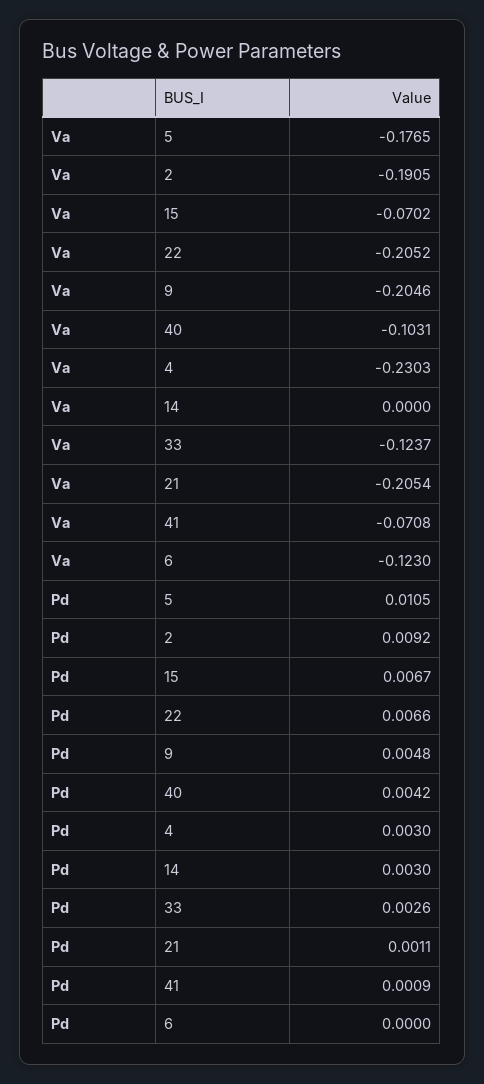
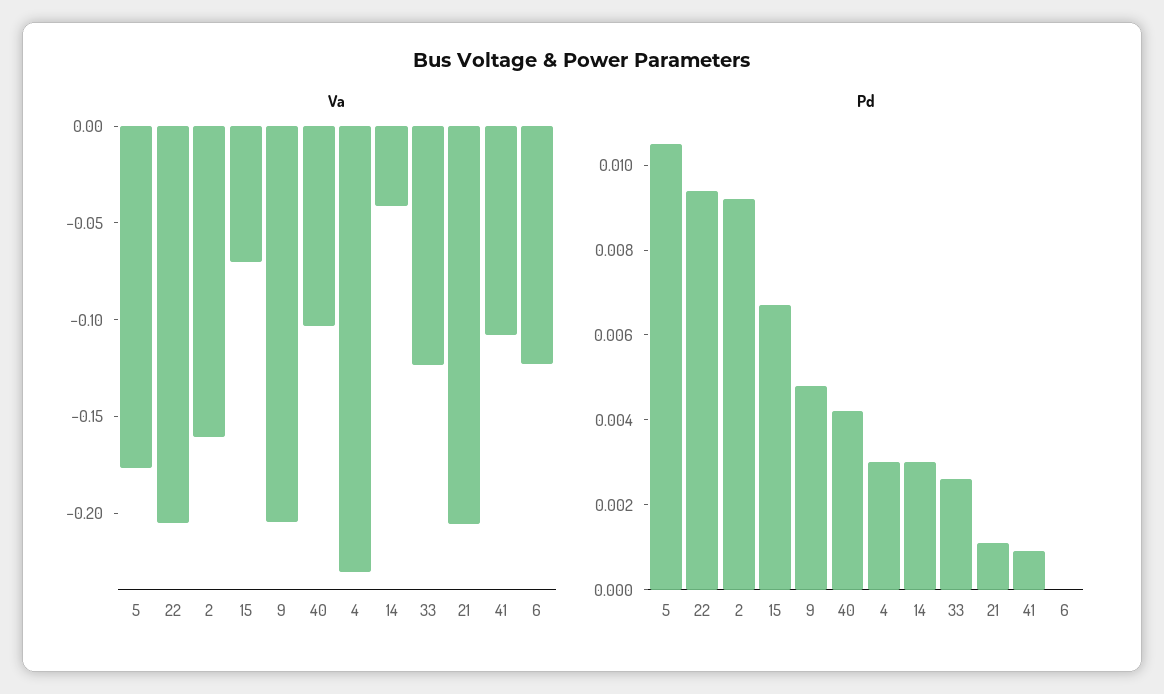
Va, 2: -0.1905 -> -0.16
Va, 14: 0 -> -0.04
Va, 41: -0.0708 -> -0.11
Pd, 22: 0.0066 -> 0.0095

